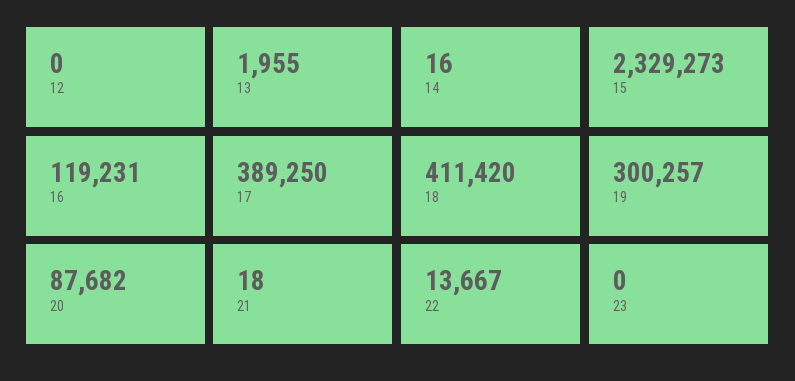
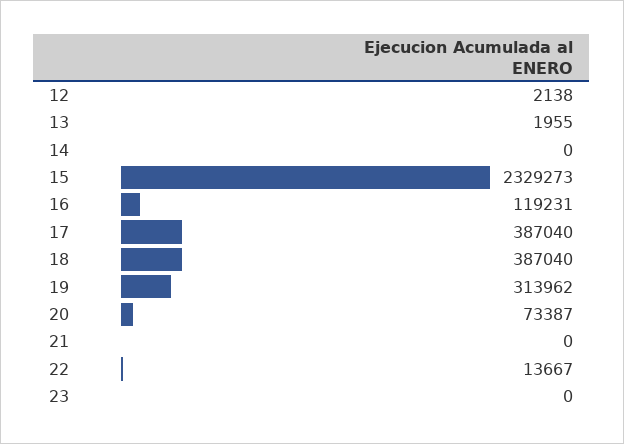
12: 0 -> 2138
14: 16 -> 0
17: 389250 -> 387040
18: 411420 -> 387040
19: 300257 -> 313962
20: 87682 -> 73387
21: 18 -> 0

